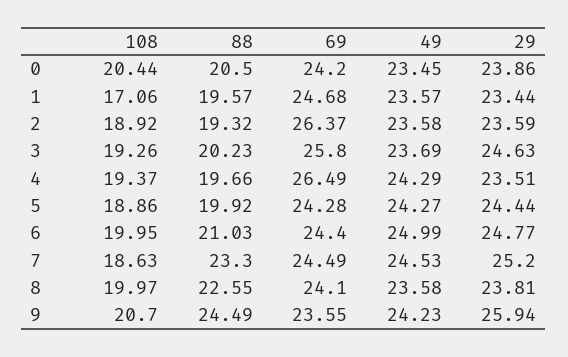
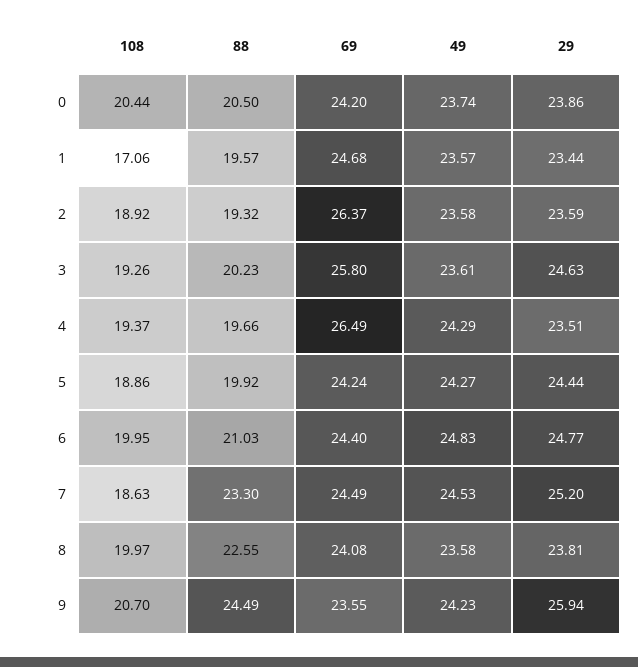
49, 0: 23.45 -> 23.74
49, 3: 23.69 -> 23.61
69, 5: 24.28 -> 24.24
49, 6: 24.99 -> 24.83
69, 8: 24.1 -> 24.08

